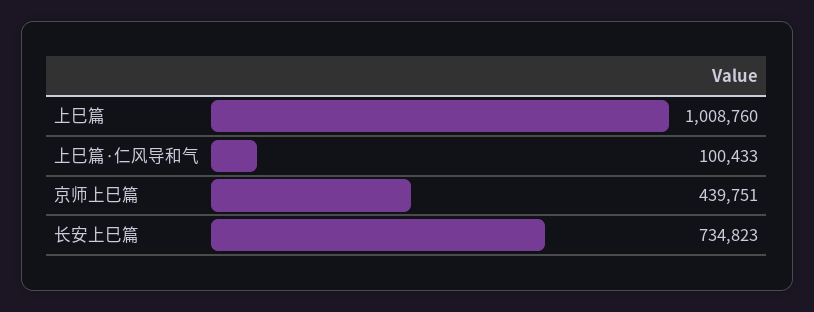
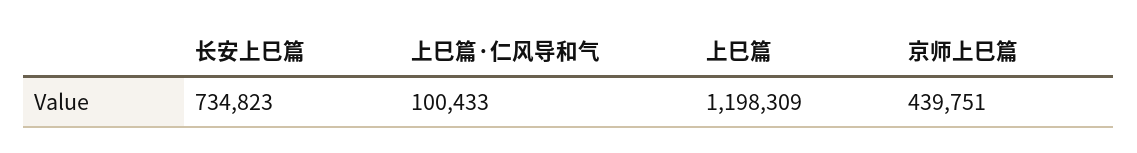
上巳篇: 1008760 -> 1198309

